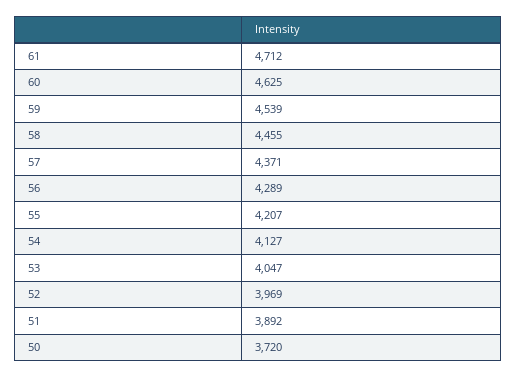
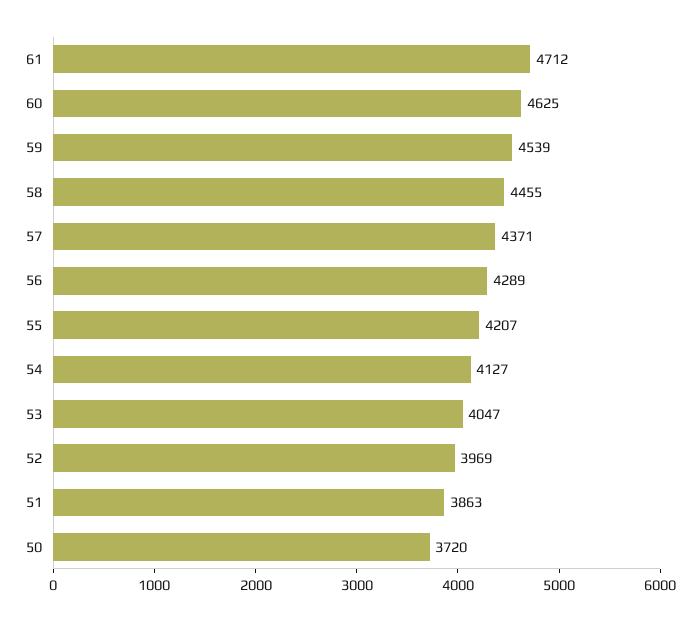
51: 3892 -> 3863

